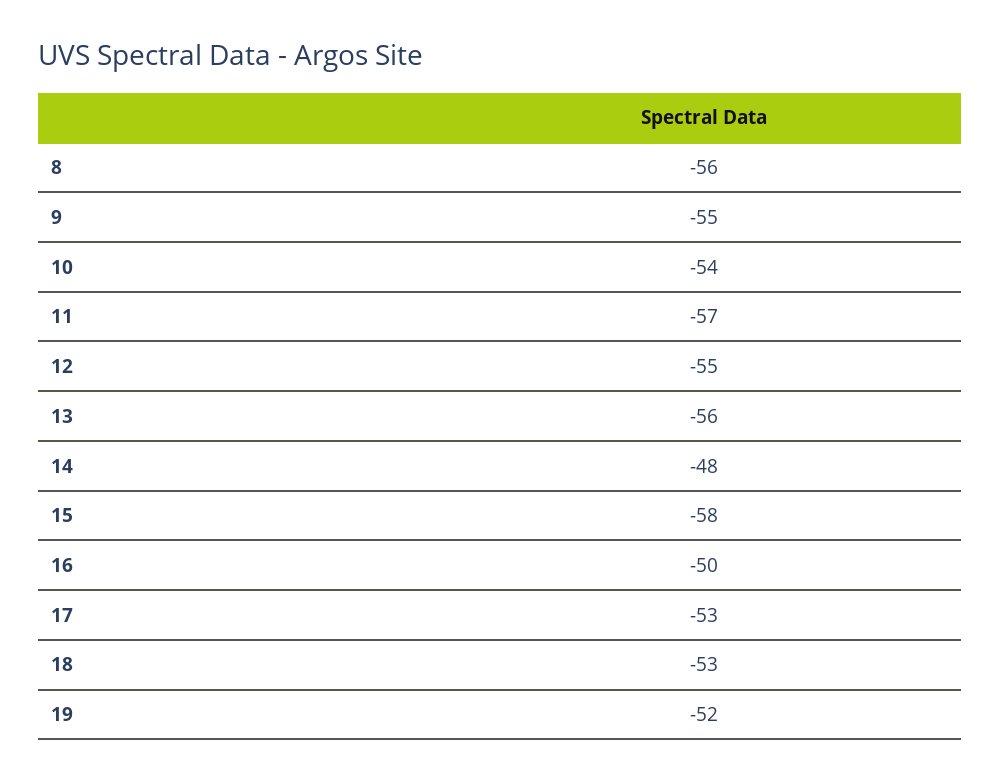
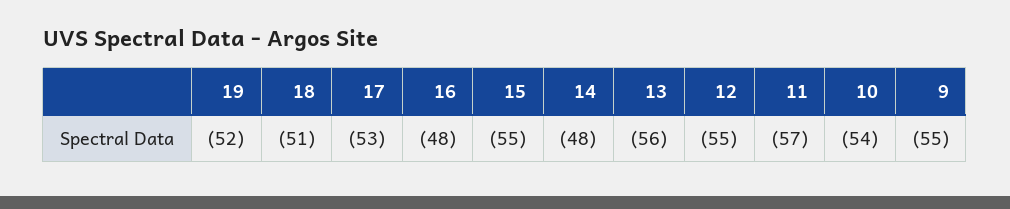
8: -56 -> none
15: -58 -> -55
16: -50 -> -48
18: -53 -> -51

